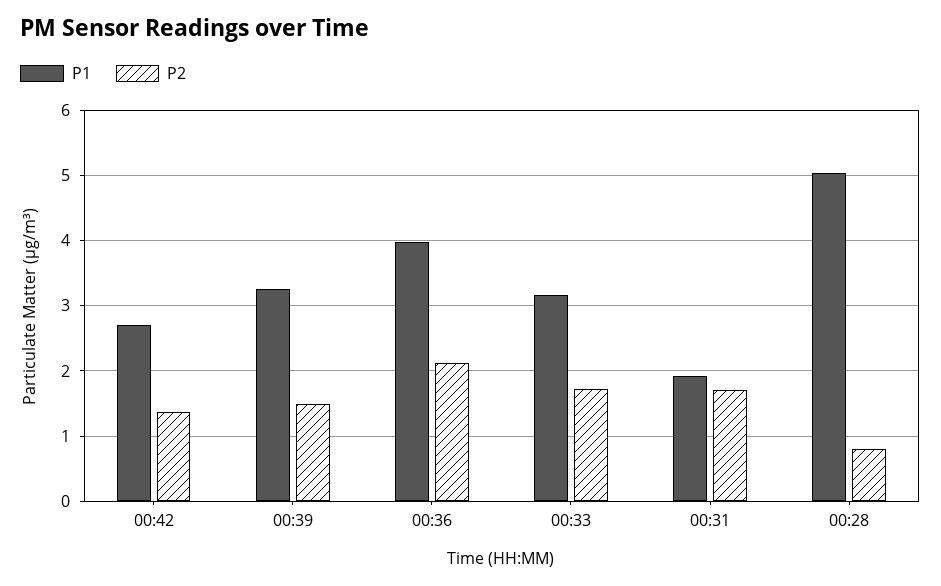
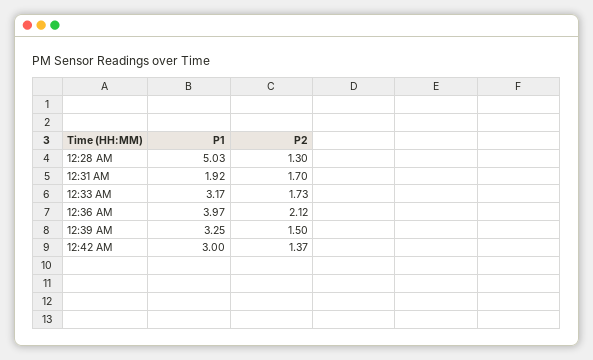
P1, 00:42: 2.7 -> 3
P2, 00:28: 0.8 -> 1.3

